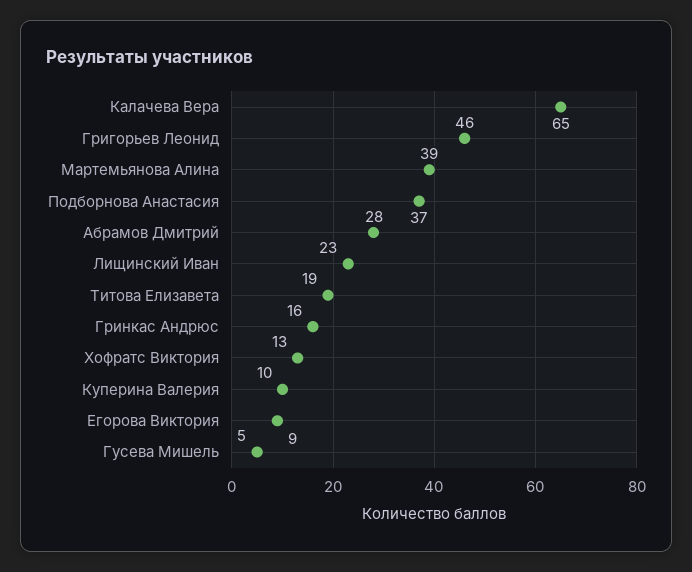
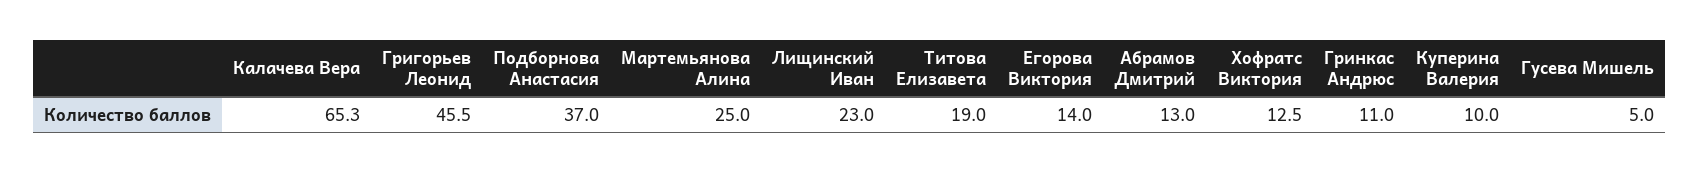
Мартемьянова Алина: 39 -> 25
Абрамов Дмитрий: 28 -> 13
Гринкас Андрюс: 16 -> 11
Егорова Виктория: 9 -> 14

